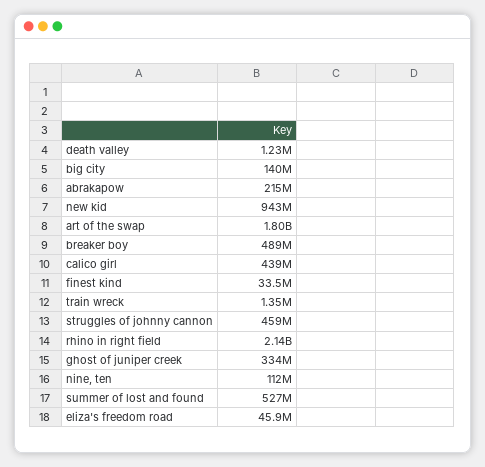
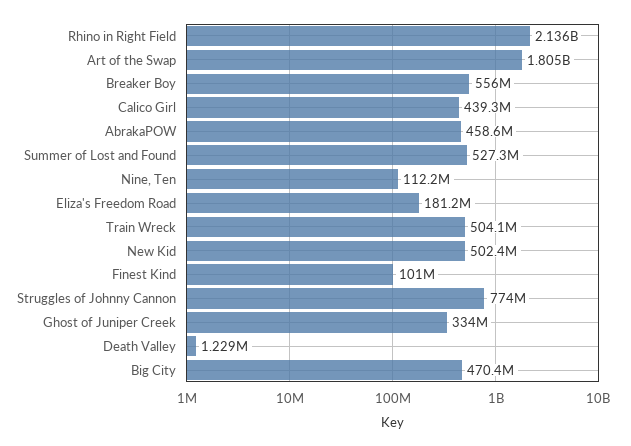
big city: 140000000 -> 470400000
abrakapow: 215000000 -> 458600000
new kid: 943000000 -> 502400000
breaker boy: 489000000 -> 556000000
finest kind: 33500000 -> 101000000
train wreck: 1350000 -> 504100000
struggles of johnny cannon: 459000000 -> 774000000
eliza's freedom road: 45900000 -> 181200000

